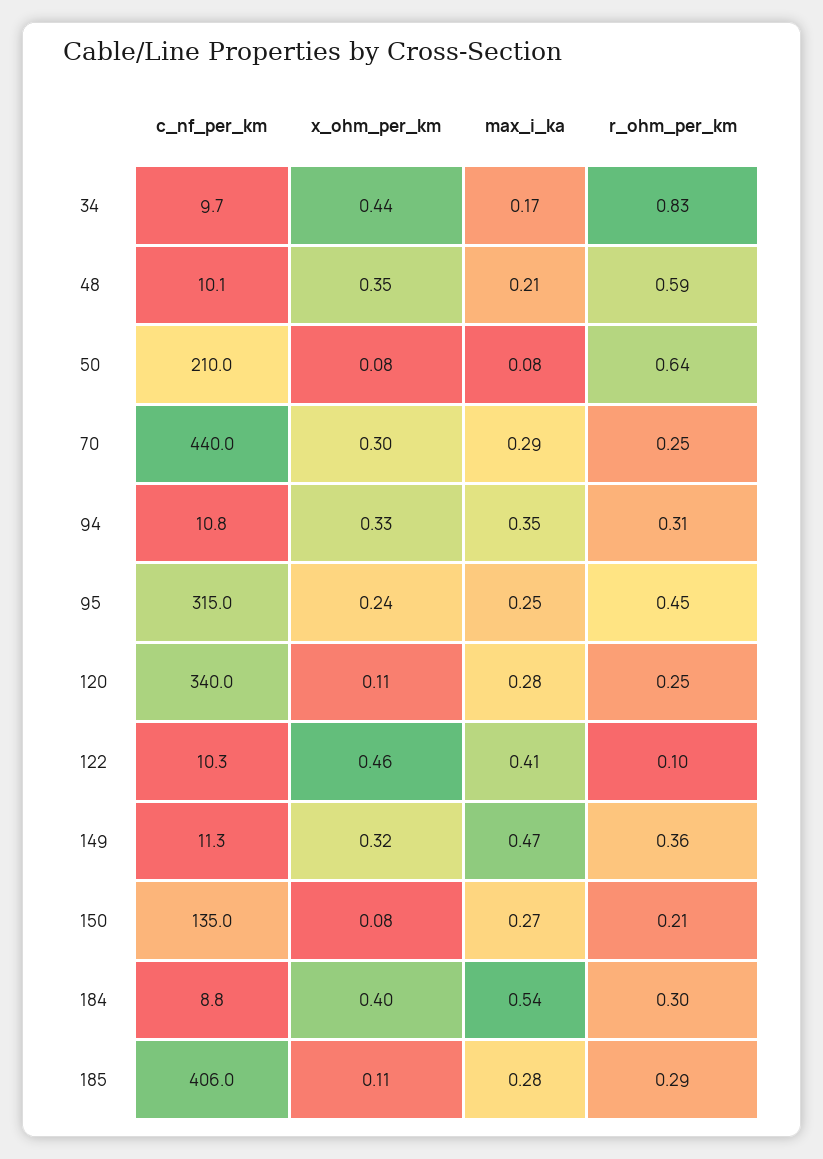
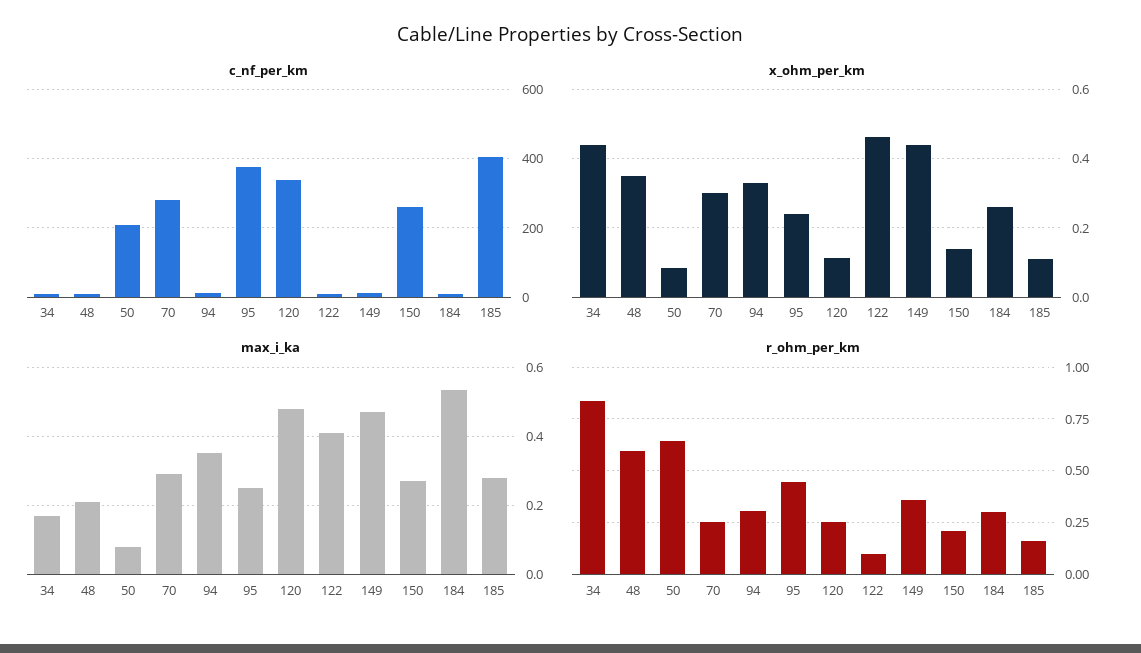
c_nf_per_km, 70: 440 -> 280
c_nf_per_km, 95: 315 -> 380
max_i_ka, 120: 0.28 -> 0.48
x_ohm_per_km, 149: 0.32 -> 0.44
c_nf_per_km, 150: 135 -> 260
x_ohm_per_km, 150: 0.08 -> 0.14
x_ohm_per_km, 184: 0.4 -> 0.26
r_ohm_per_km, 185: 0.29 -> 0.15

